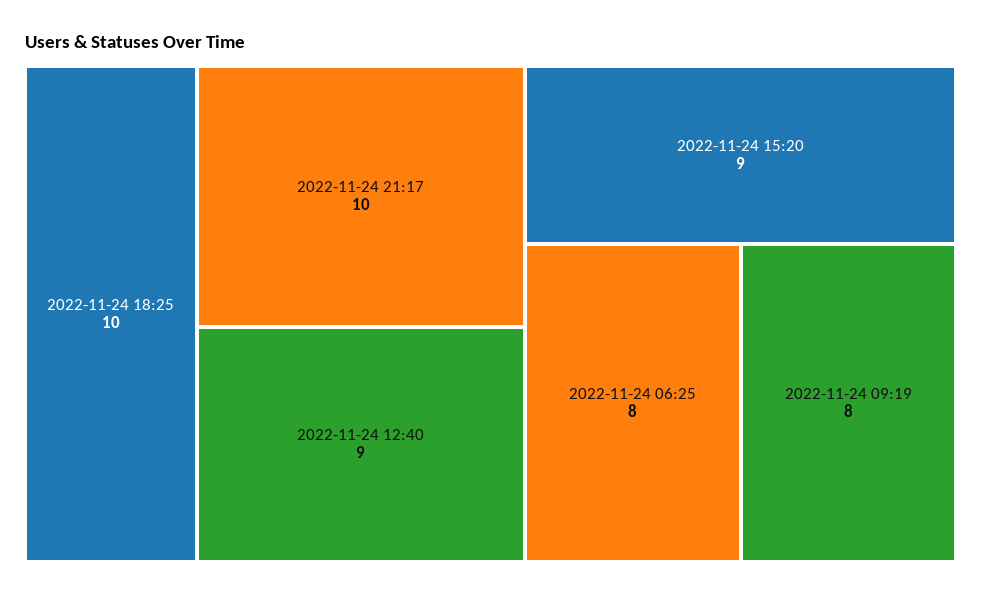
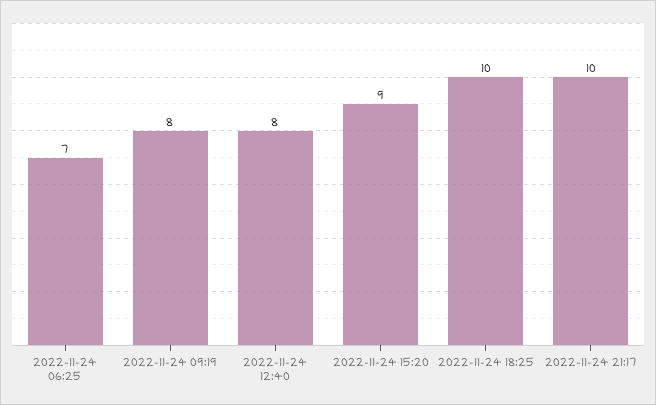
2022-11-24 12:40: 9 -> 8
2022-11-24 06:25: 8 -> 7

